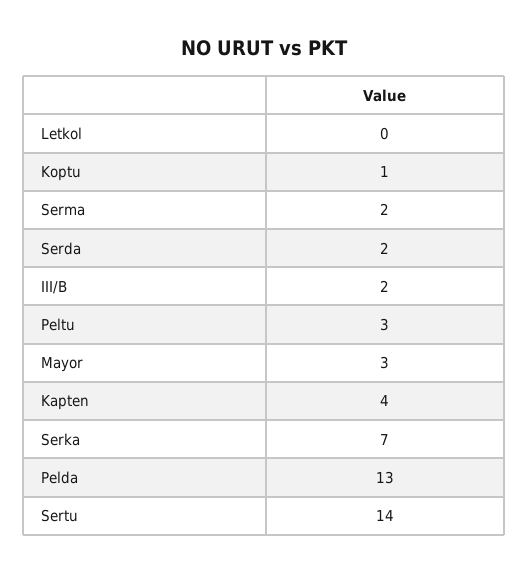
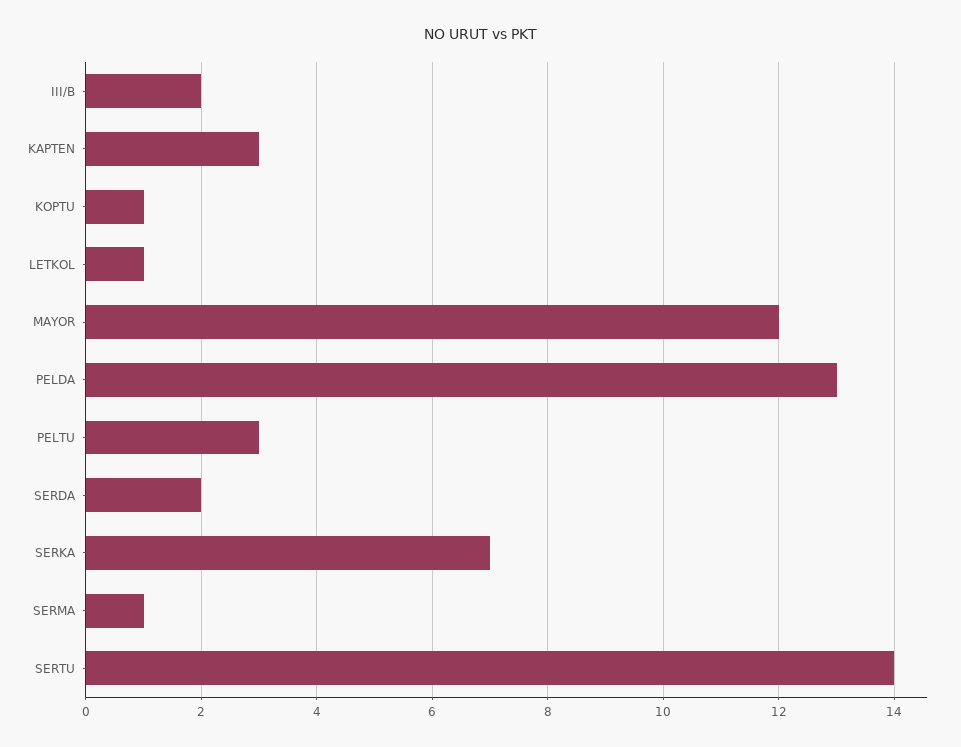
Letkol: 0 -> 1
Serma: 2 -> 1
Mayor: 3 -> 12
Kapten: 4 -> 3

